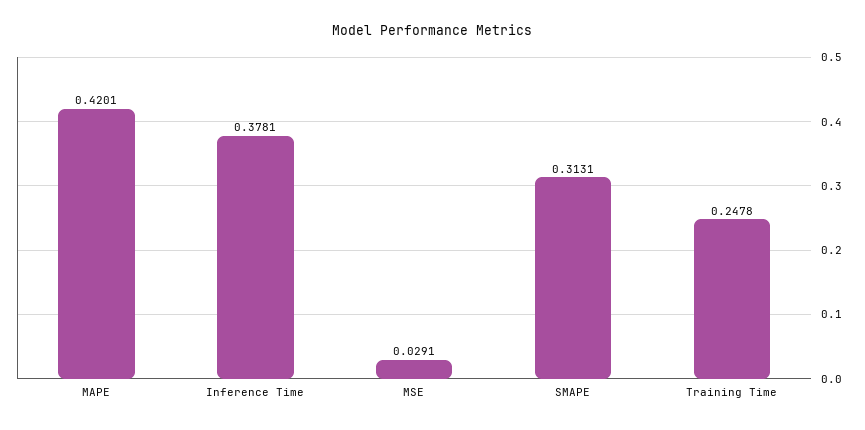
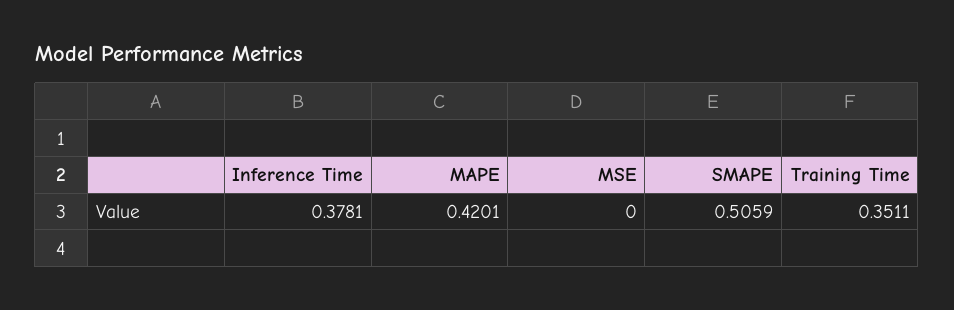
MSE: 0.0291 -> 0
SMAPE: 0.3131 -> 0.5059
Training Time: 0.2478 -> 0.3511

